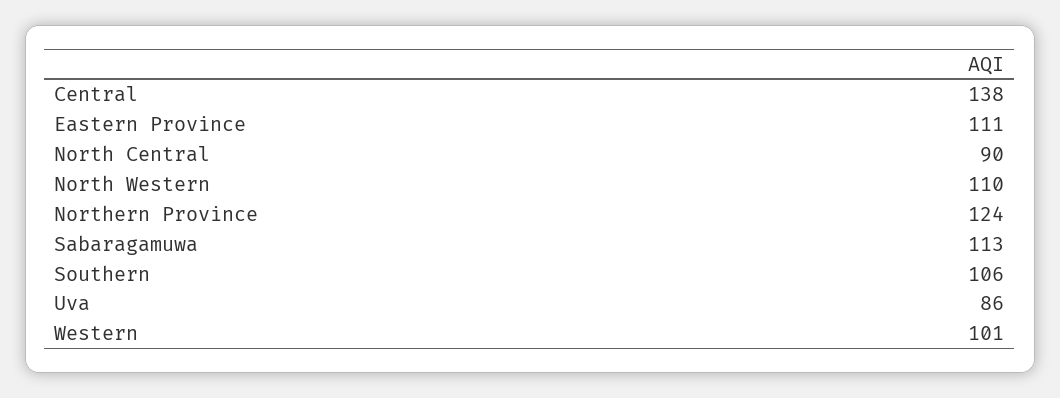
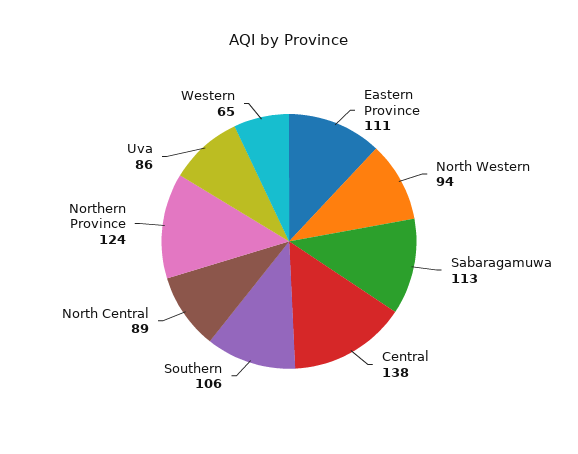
North Central: 90 -> 89
North Western: 110 -> 94
Western: 101 -> 65

